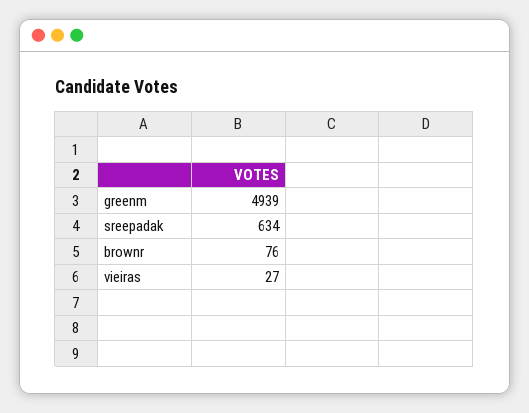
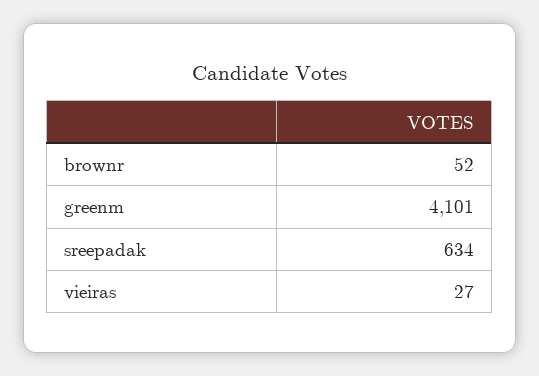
greenm: 4939 -> 4101
brownr: 76 -> 52

